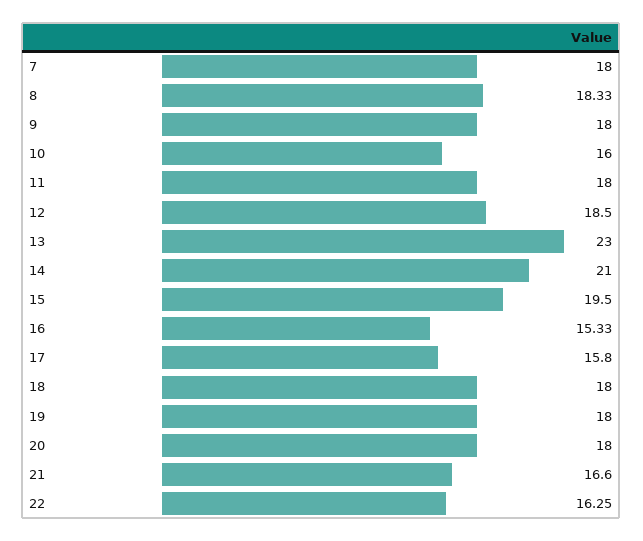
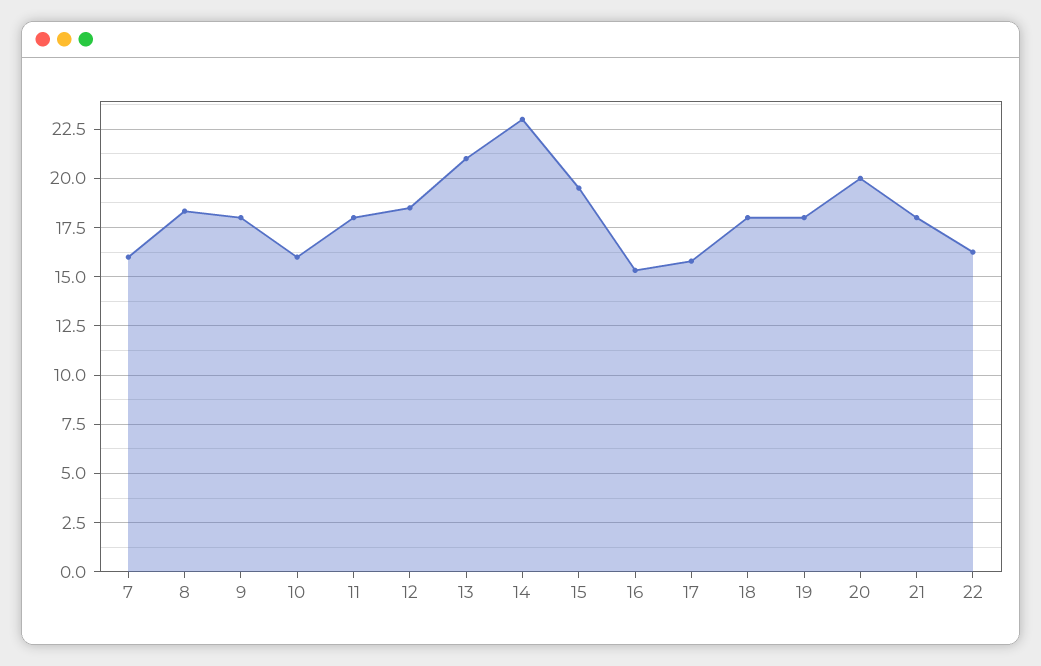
7: 18 -> 16
13: 23 -> 21
14: 21 -> 23
20: 18 -> 20
21: 16.6 -> 18

